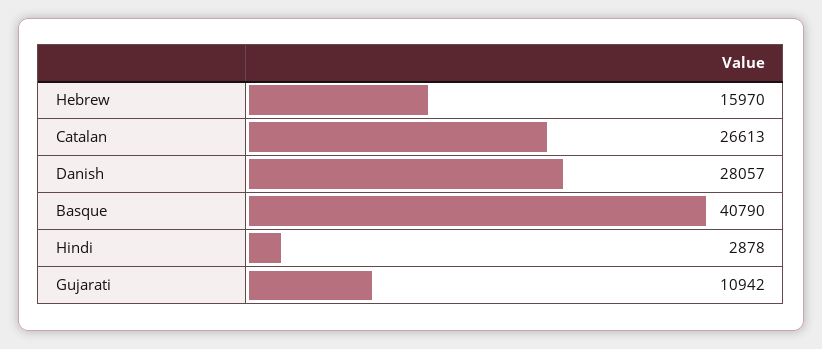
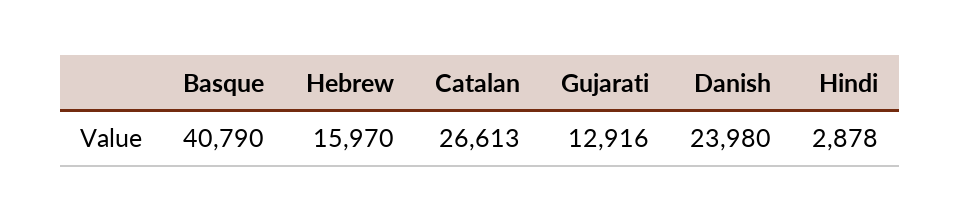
Danish: 28057 -> 23980
Gujarati: 10942 -> 12916

